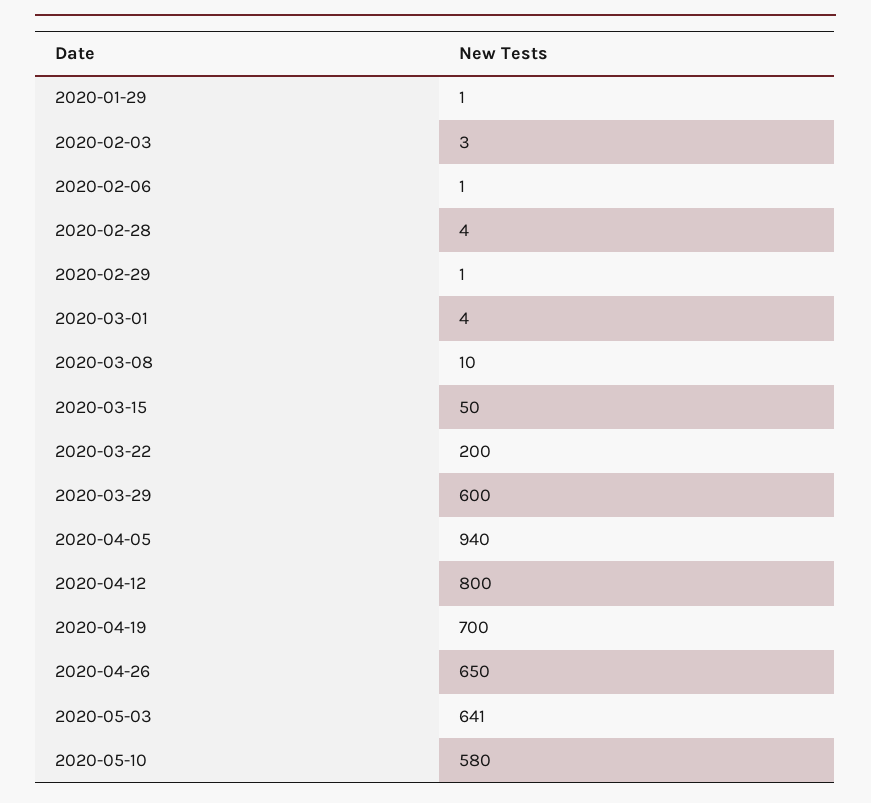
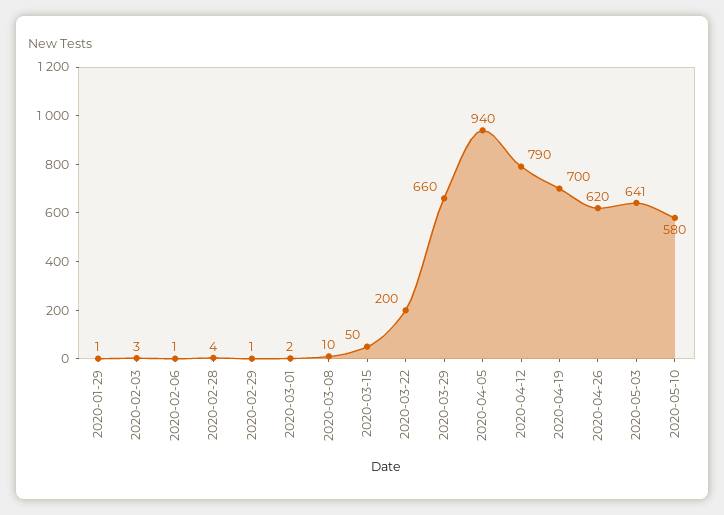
2020-03-01: 4 -> 2
2020-03-29: 600 -> 660
2020-04-12: 800 -> 790
2020-04-26: 650 -> 620

